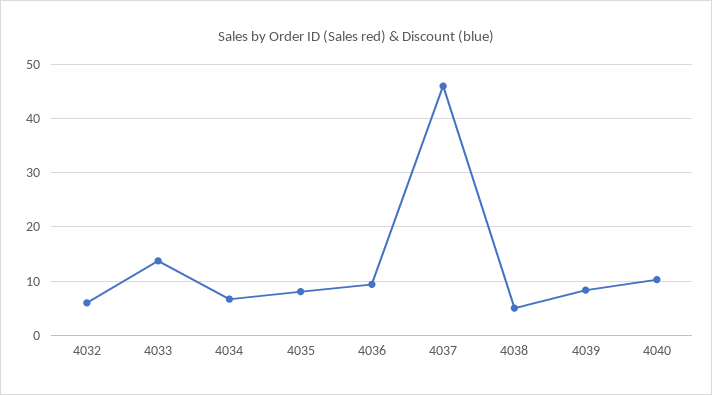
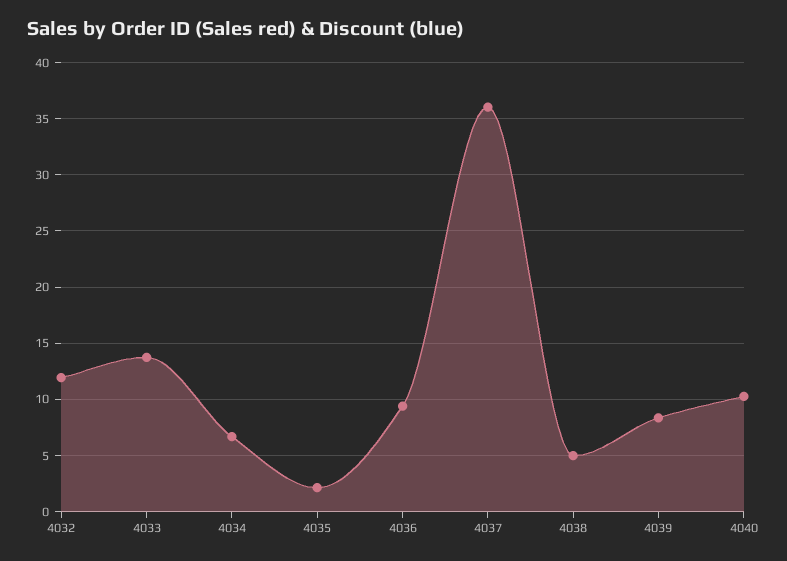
4032: 6 -> 12
4035: 8 -> 2
4037: 46 -> 36

